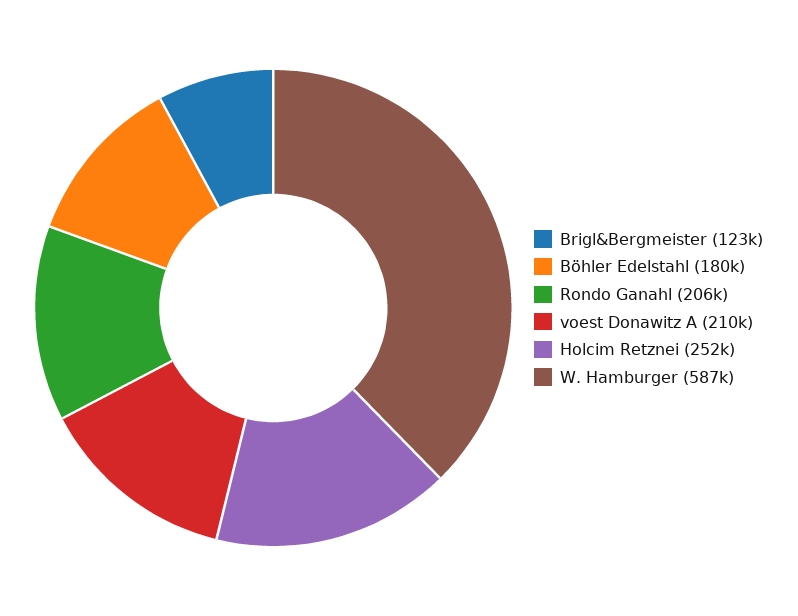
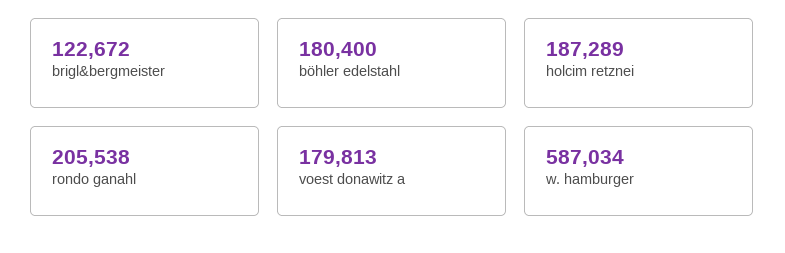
voest Donawitz A: 210000 -> 179813
Holcim Retznei: 252000 -> 187289

